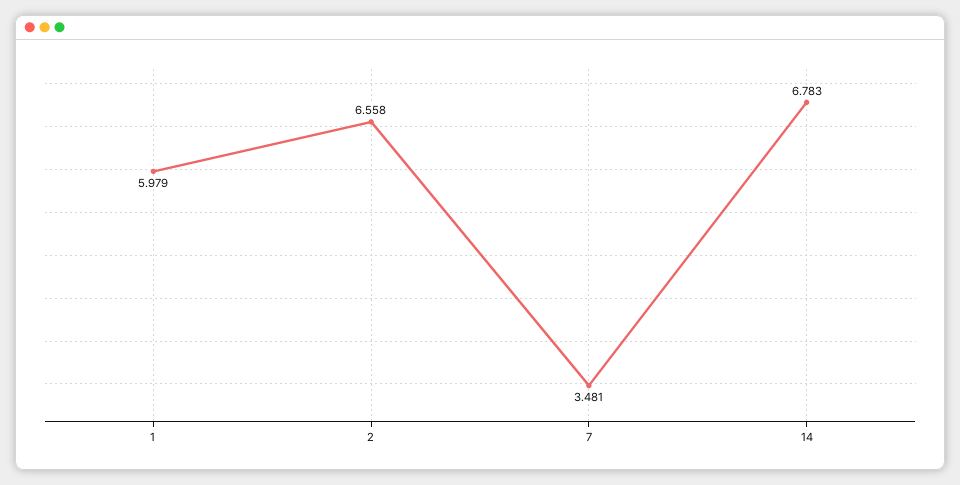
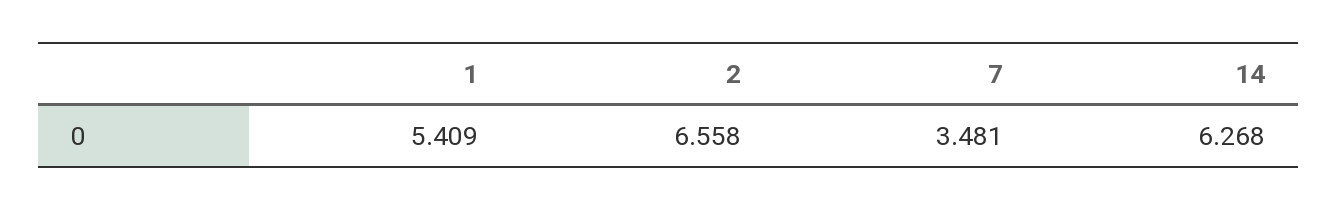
1: 5.979 -> 5.409
14: 6.783 -> 6.268

